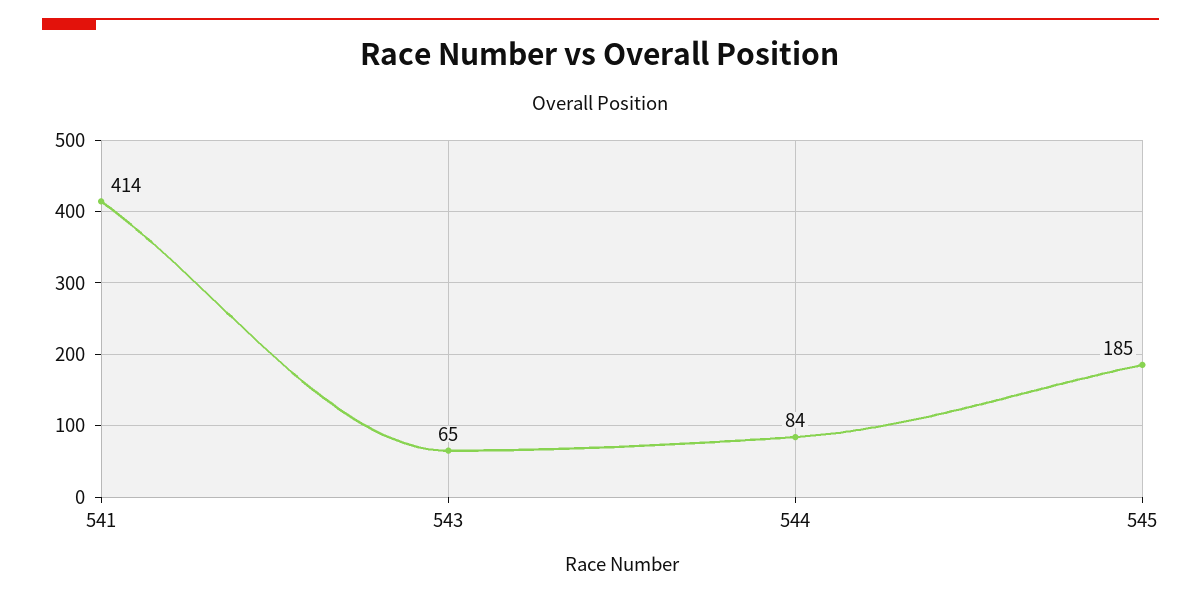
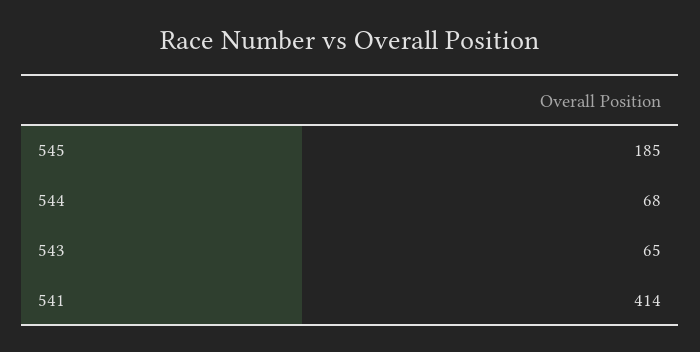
544: 84 -> 68

